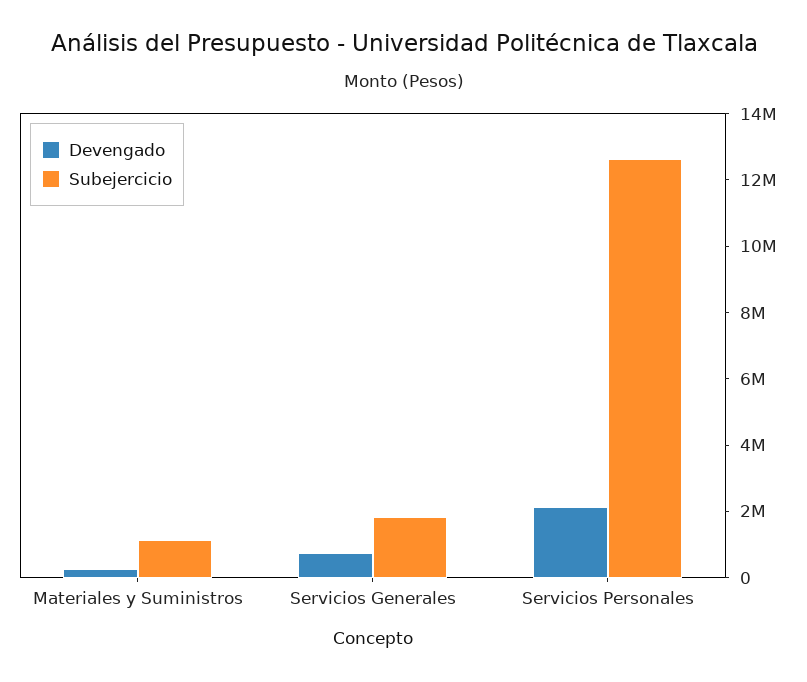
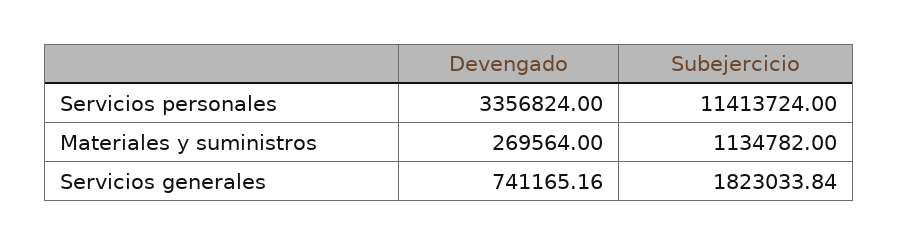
Devengado, Servicios Personales: 2000000 -> 3356824
Subejercicio, Servicios Personales: 12500000 -> 11413724

